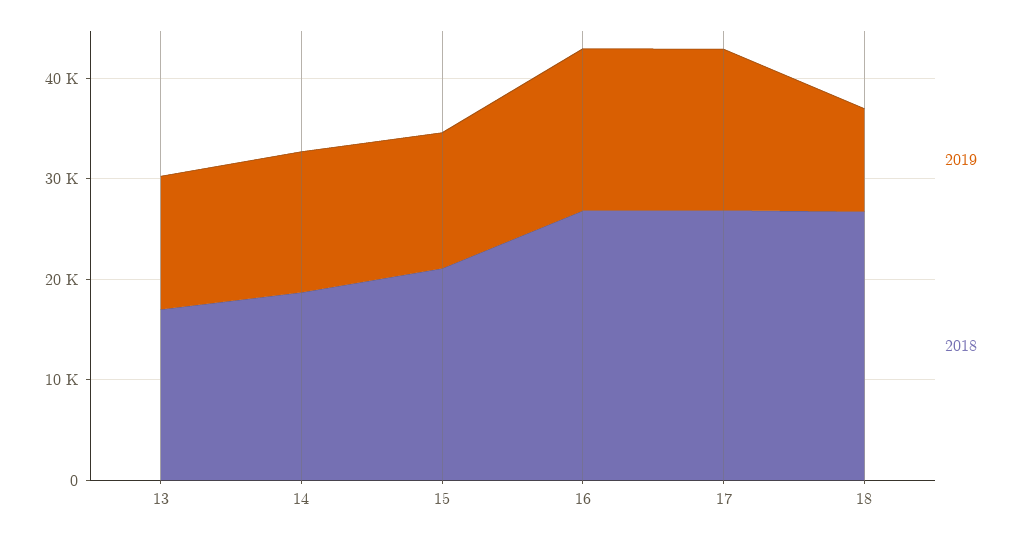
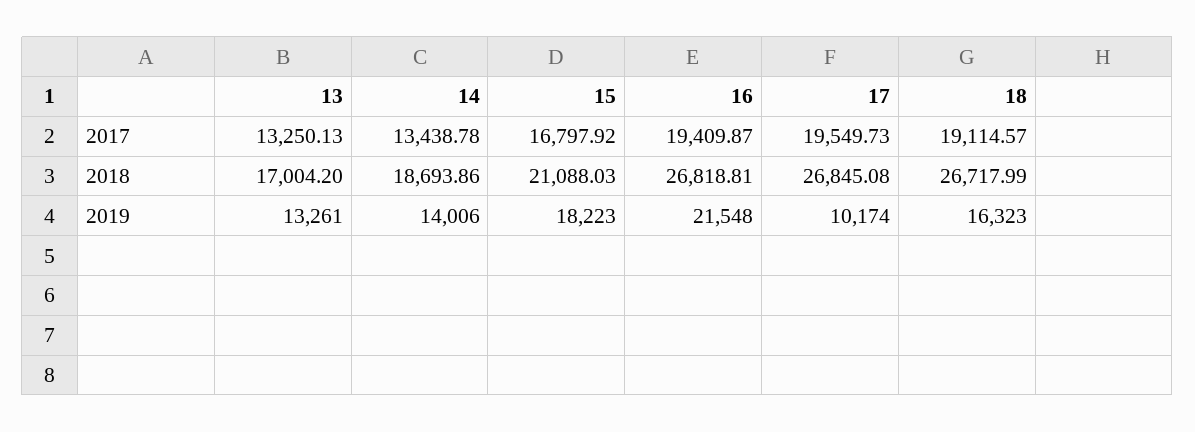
2019, 15: 14000 -> 18223
2019, 16: 16000 -> 21548
2019, 17: 16000 -> 10174
2019, 18: 10000 -> 16323
2017, 13: none -> 13250.13
2017, 14: none -> 13438.78
2017, 15: none -> 16797.92
2017, 16: none -> 19409.87
2017, 17: none -> 19549.73
2017, 18: none -> 19114.57

